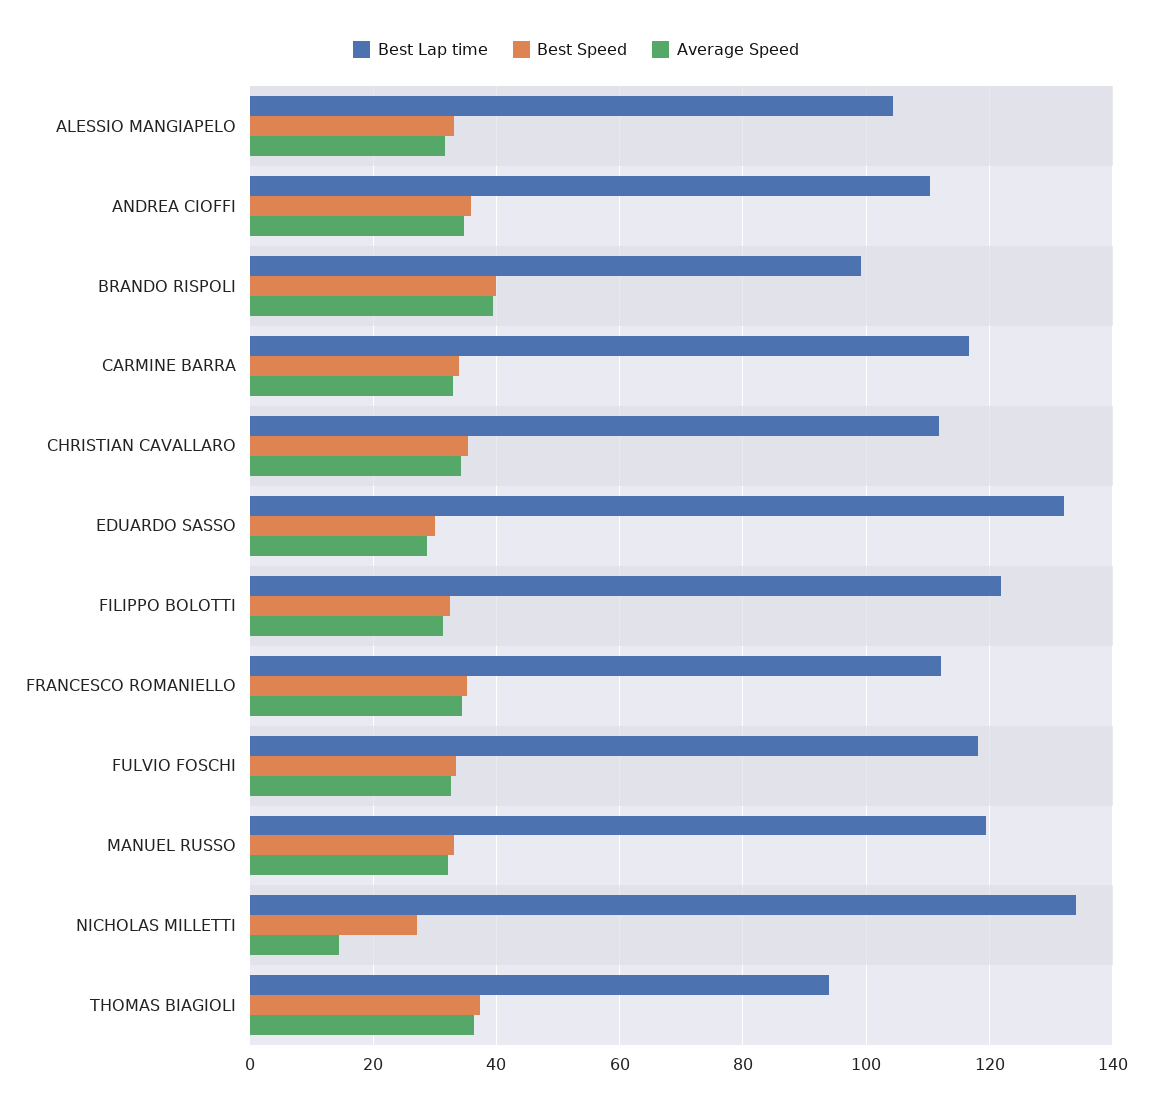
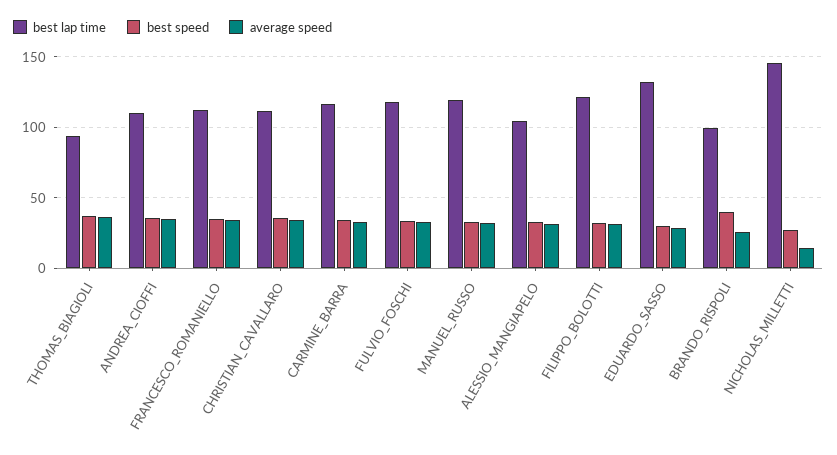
Average Speed, BRANDO RISPOLI: 40 -> 25
Best Lap time, NICHOLAS MILLETTI: 134 -> 145

